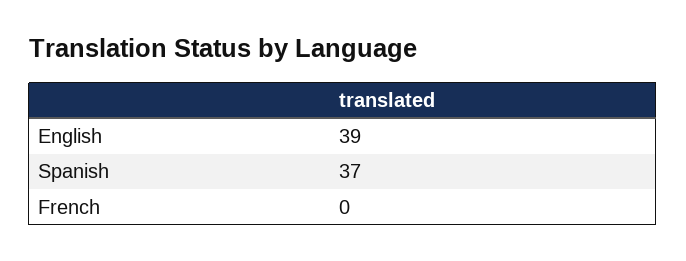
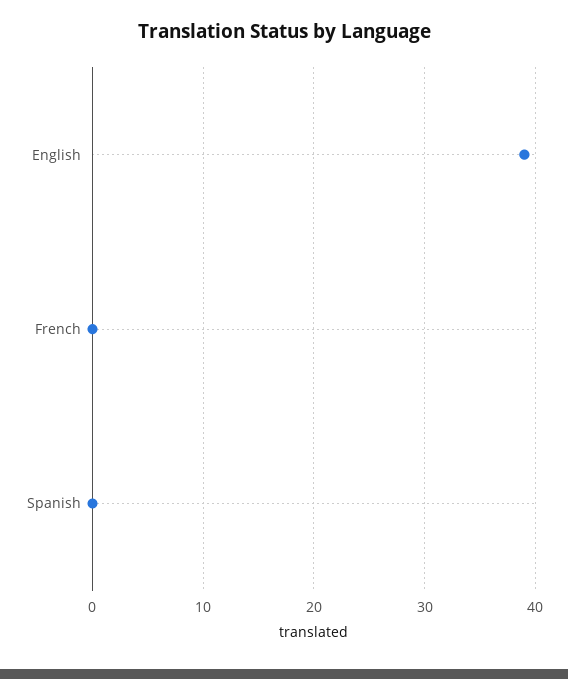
Spanish: 37 -> 0

